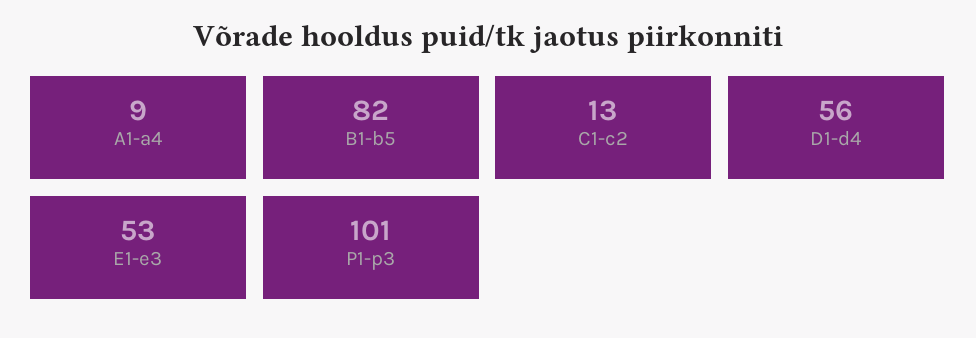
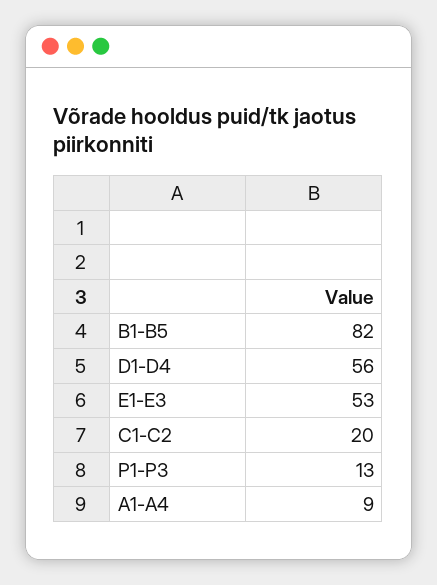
C1-c2: 13 -> 20
P1-p3: 101 -> 13

